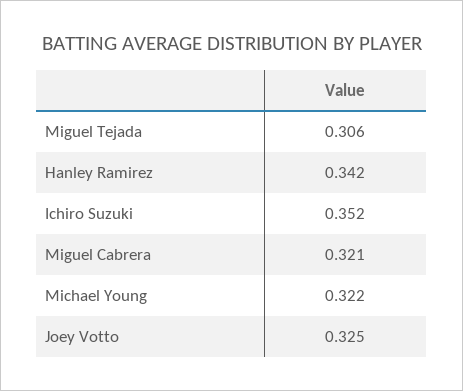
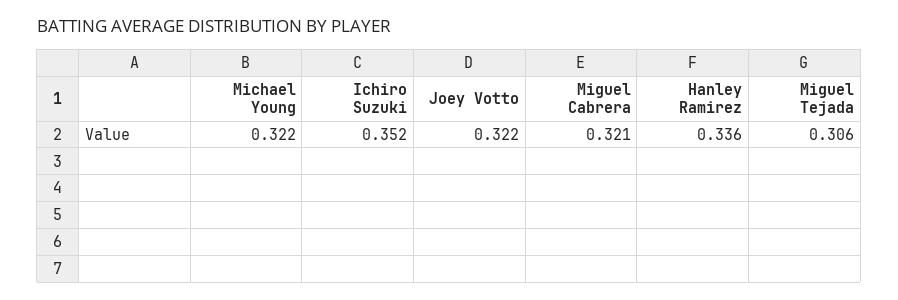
Hanley Ramirez: 0.342 -> 0.336
Joey Votto: 0.325 -> 0.322

